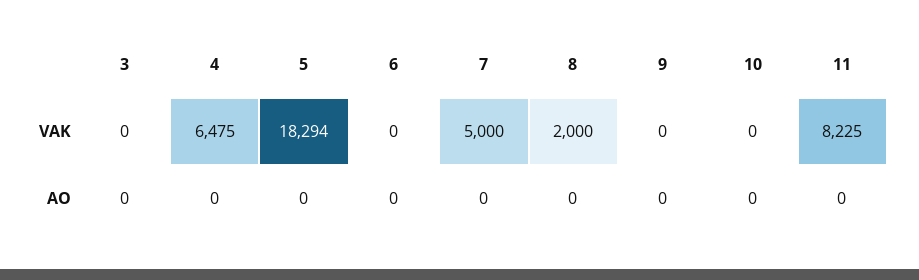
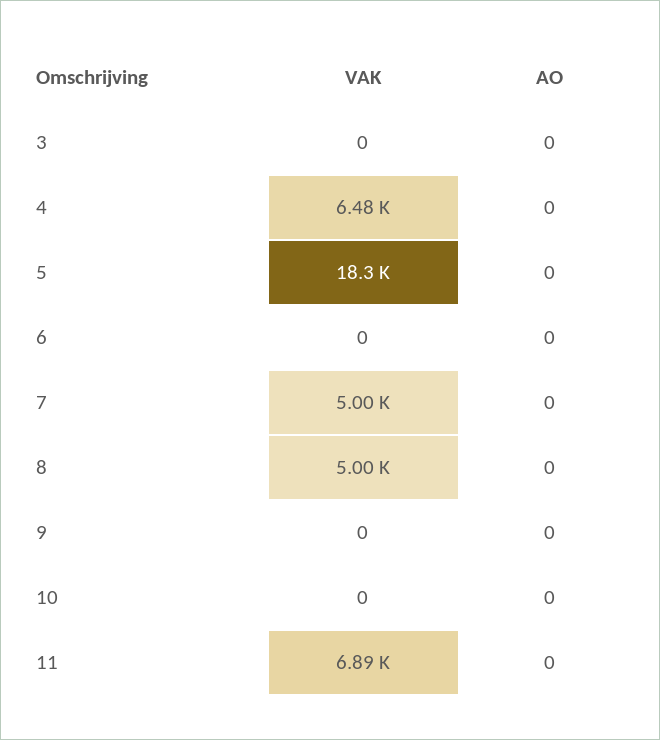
8, VAK: 2000 -> 5000
11, VAK: 8225 -> 6890

